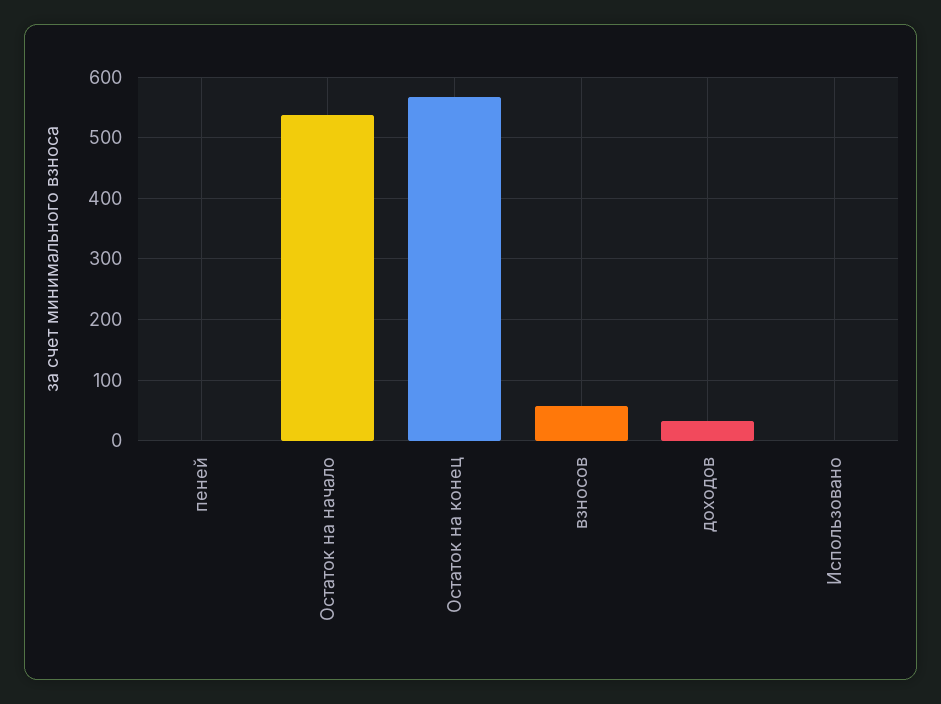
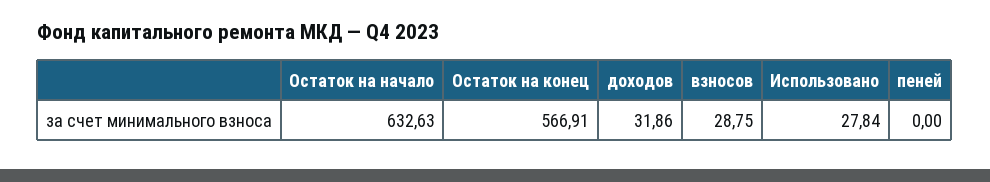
Остаток на начало: 540 -> 632.63
взносов: 60 -> 28.75
Использовано: 0 -> 27.84

